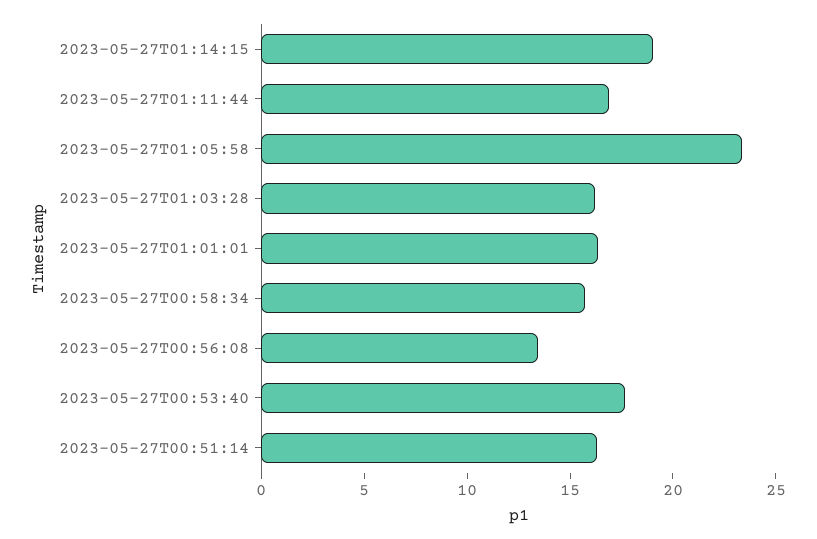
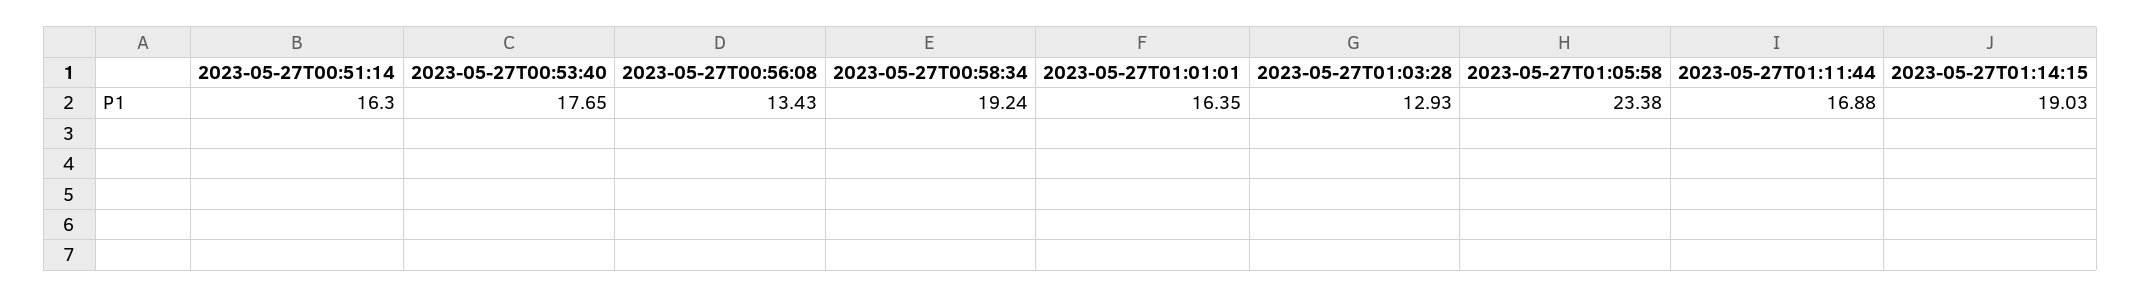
2023-05-27T01:03:28: 16 -> 12.93
2023-05-27T00:58:34: 16 -> 19.24

